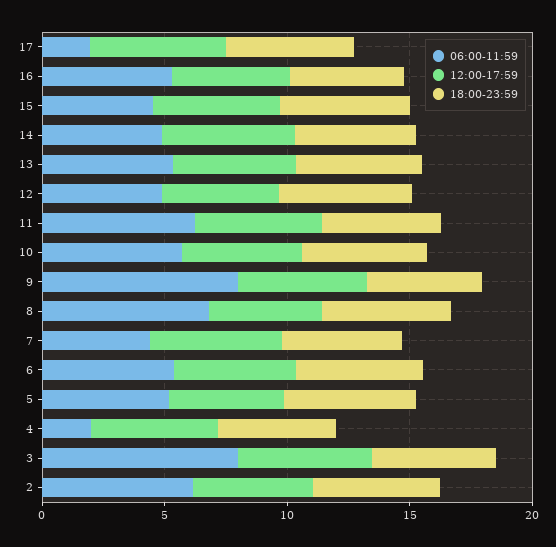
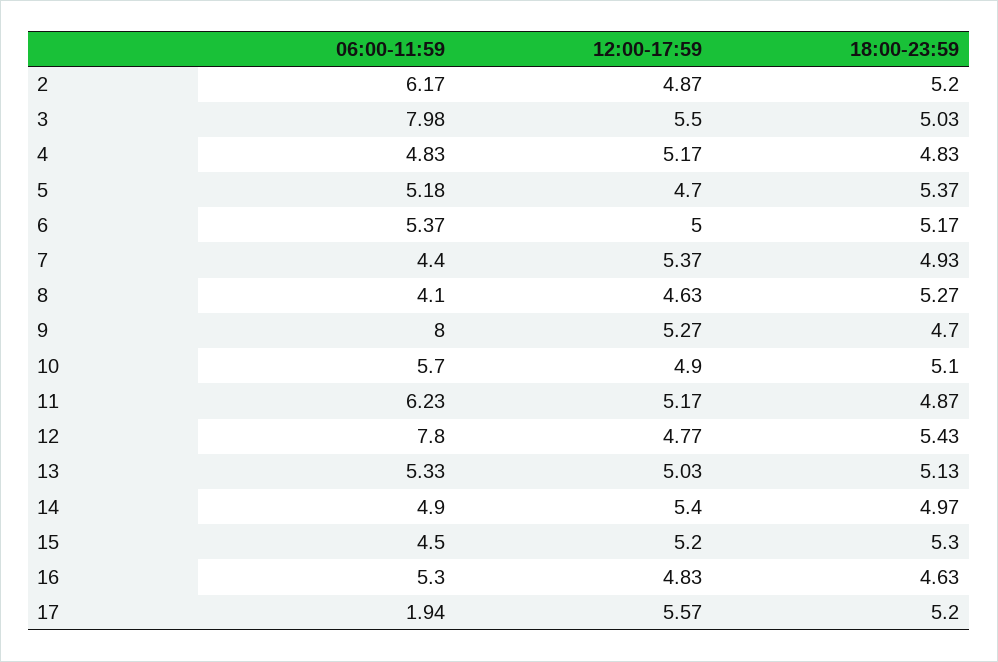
06:00-11:59, 12: 5 -> 7.8
06:00-11:59, 8: 7 -> 4.1
06:00-11:59, 4: 2 -> 4.83

